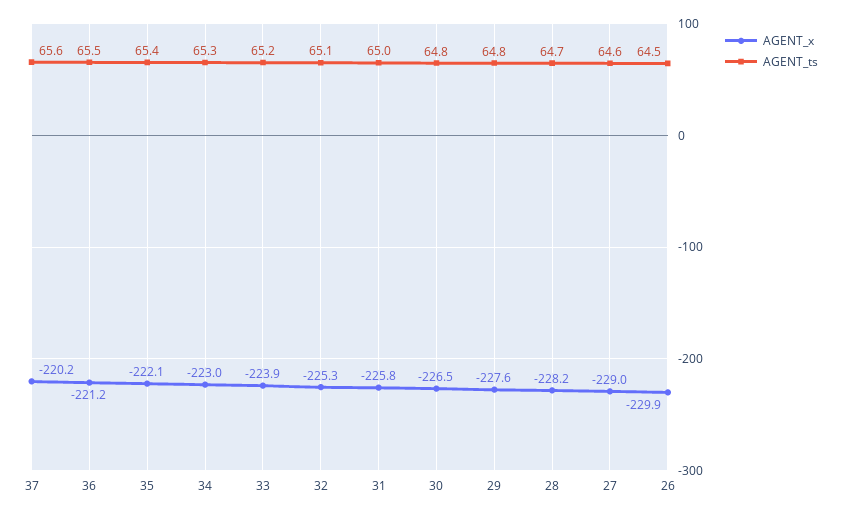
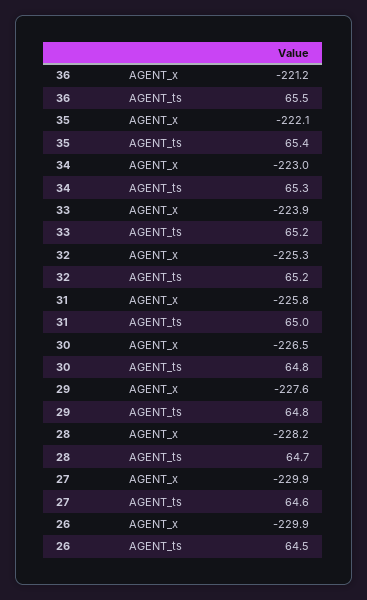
AGENT_x, 37: -220.2 -> none
AGENT_ts, 37: 65.6 -> none
AGENT_ts, 32: 65.1 -> 65.2
AGENT_x, 27: -229 -> -229.9

